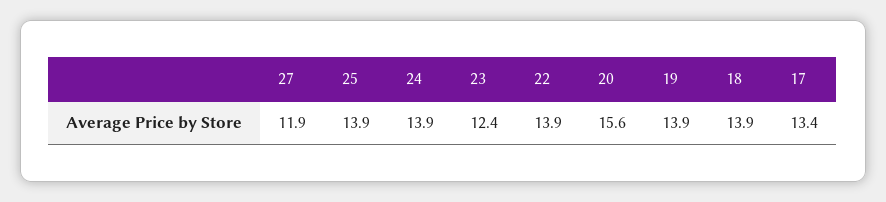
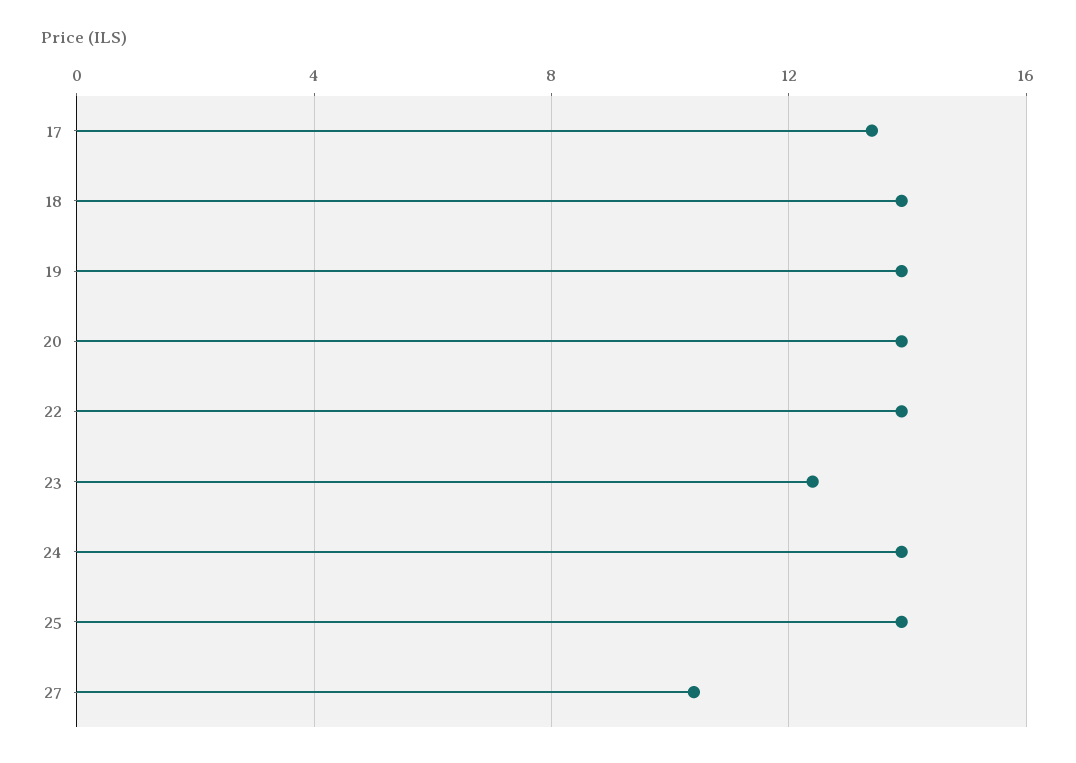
27: 11.9 -> 10.5
20: 15.6 -> 14

